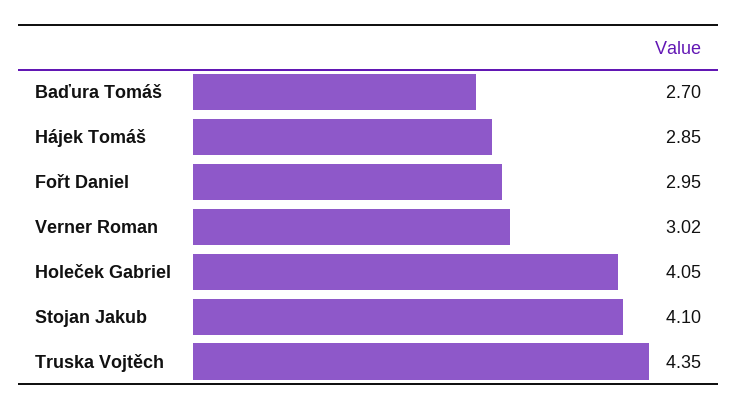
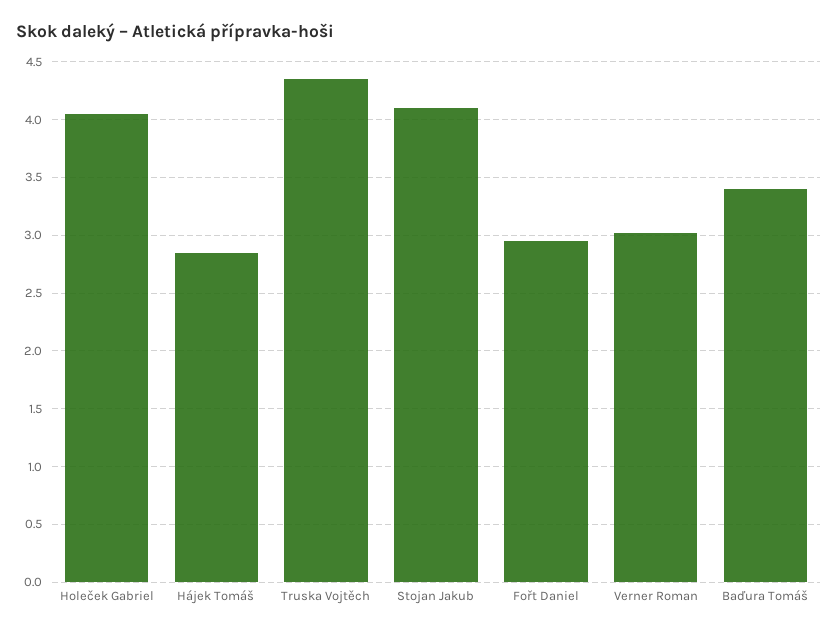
Baďura Tomáš: 2.7 -> 3.4

